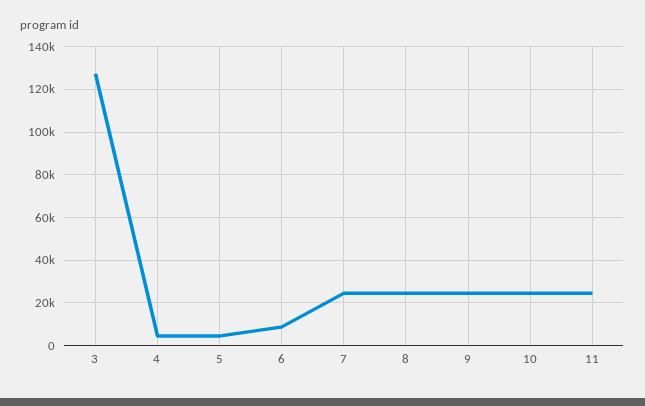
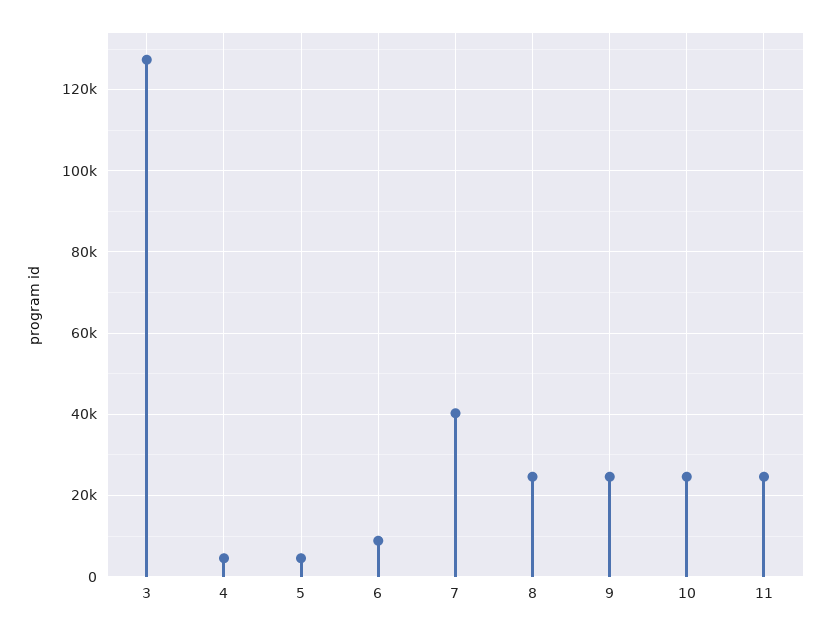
7: 25000 -> 40000

